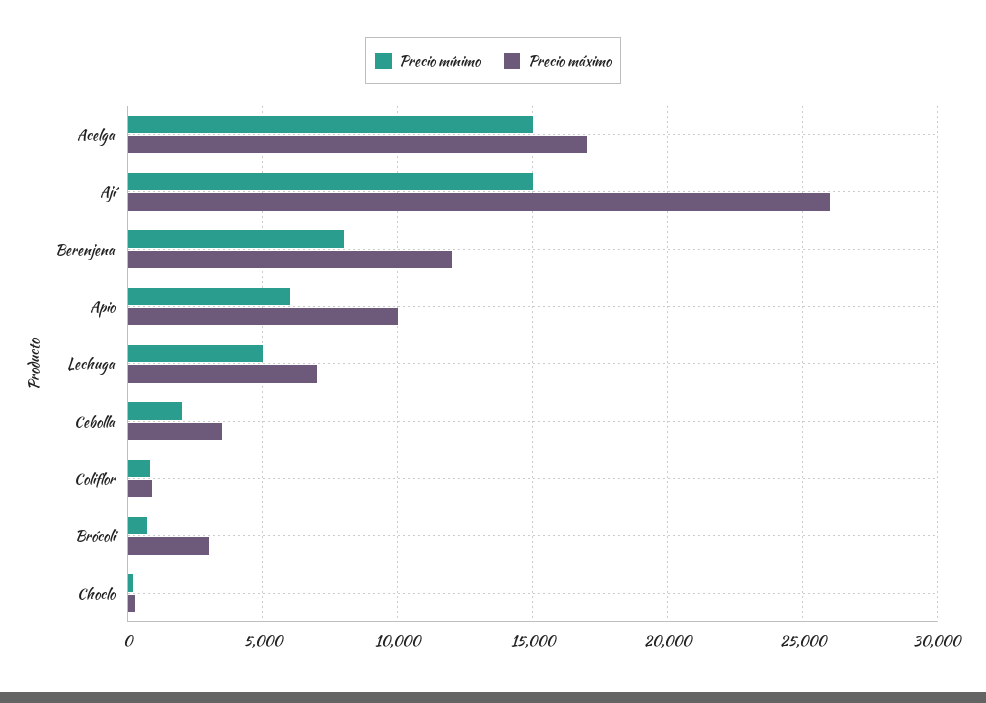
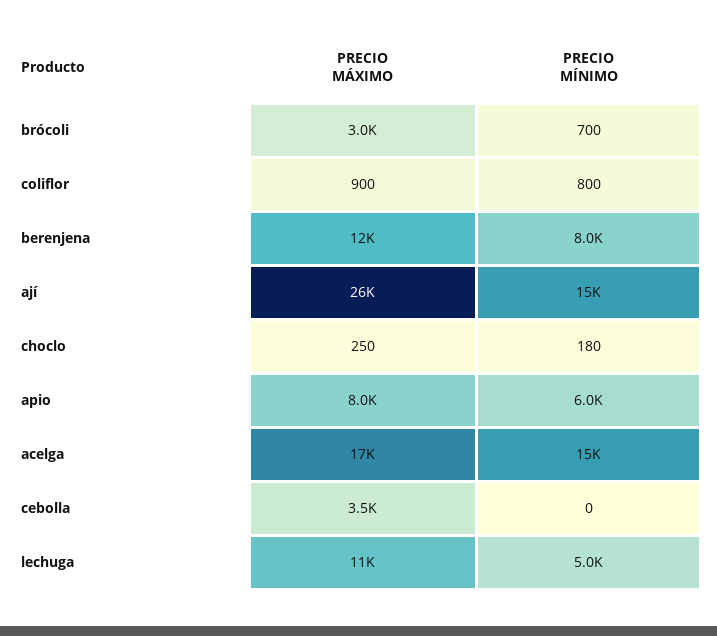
Precio máximo, Apio: 10000 -> 8000
Precio máximo, Lechuga: 7000 -> 11000
Precio mínimo, Cebolla: 2000 -> 0

